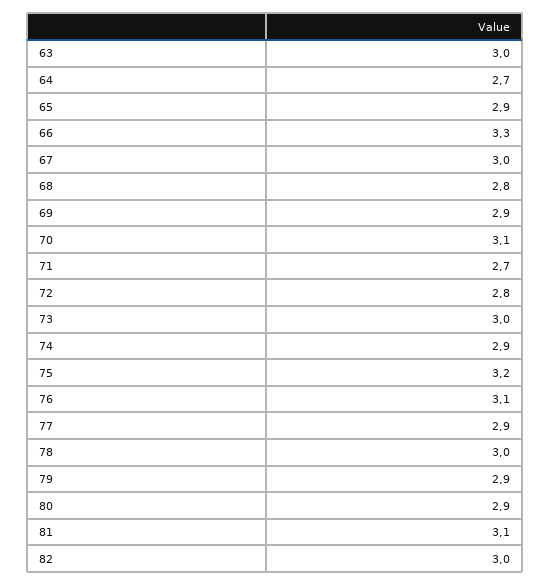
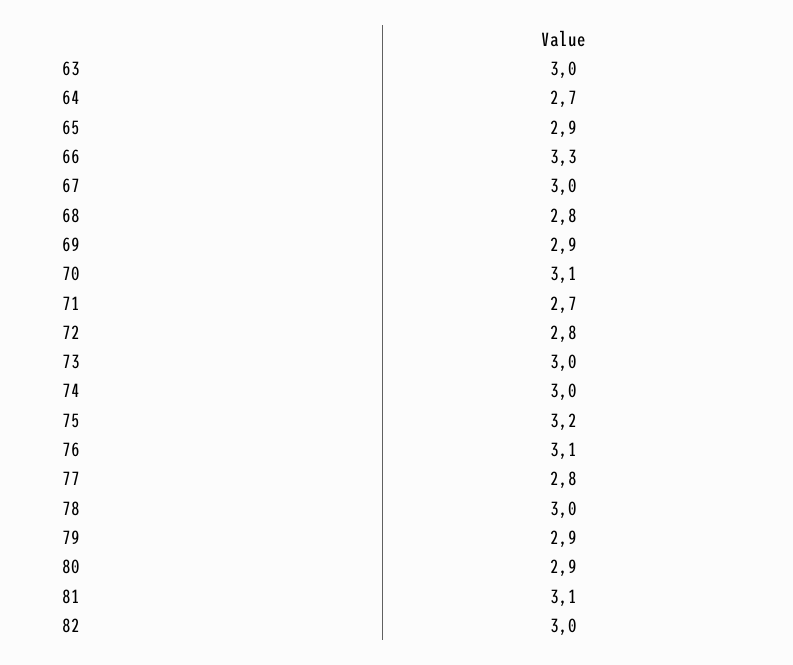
74: 2.9 -> 3
77: 2.9 -> 2.8

